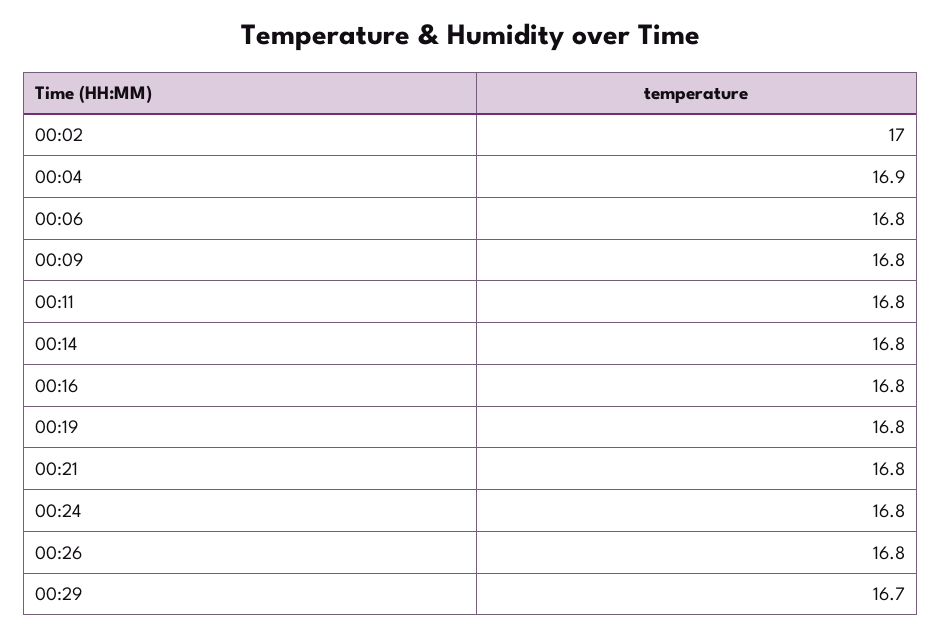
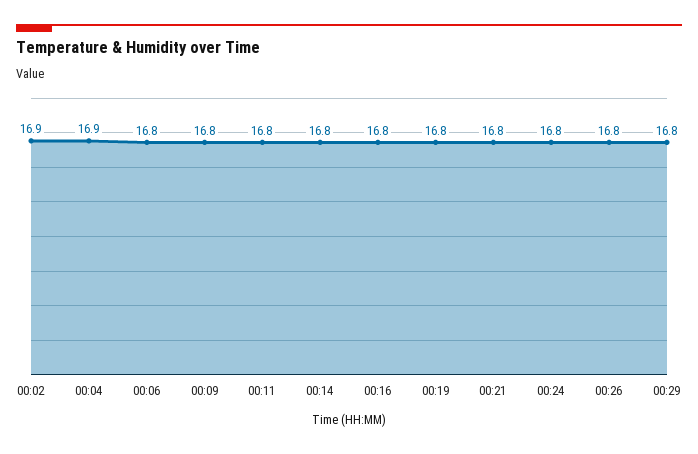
00:02: 17 -> 16.9
00:29: 16.7 -> 16.8

